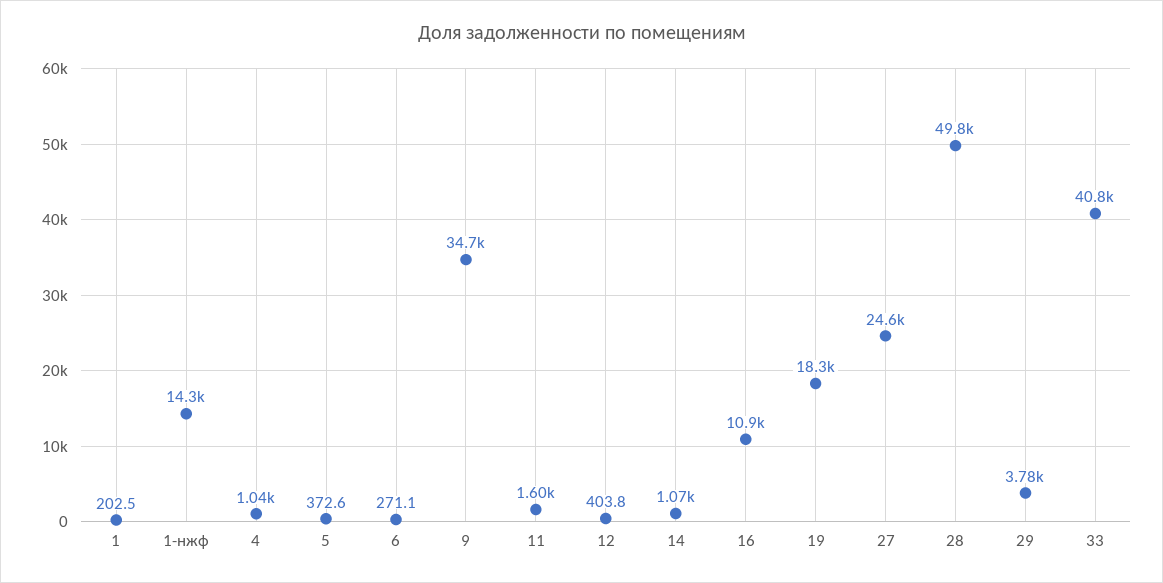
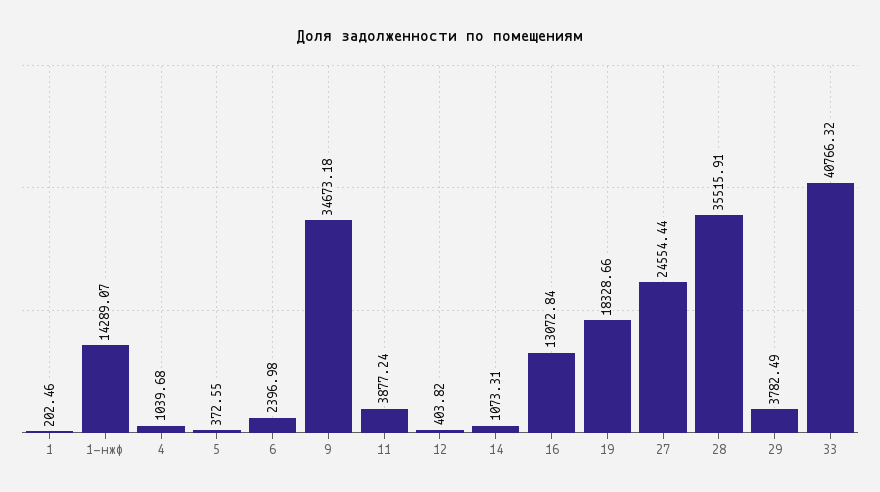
6: 271.1 -> 2396.98
11: 1600 -> 3877.24
16: 10900 -> 13072.84
28: 49800 -> 35515.91

